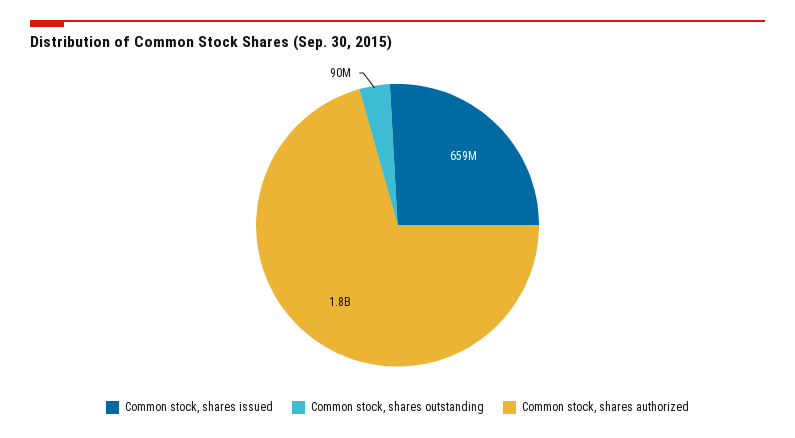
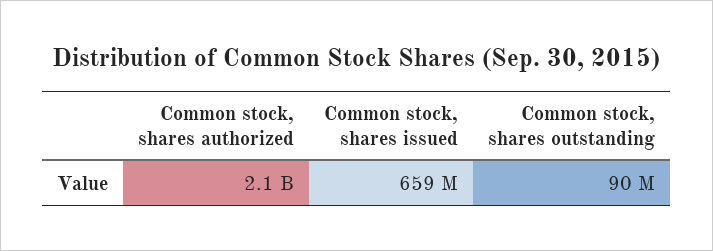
Common stock, shares authorized: 1800000000 -> 2100000000

